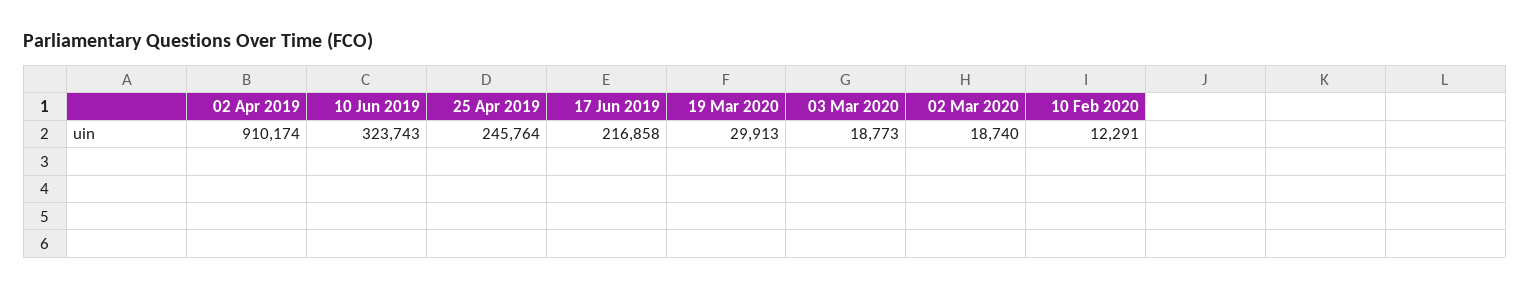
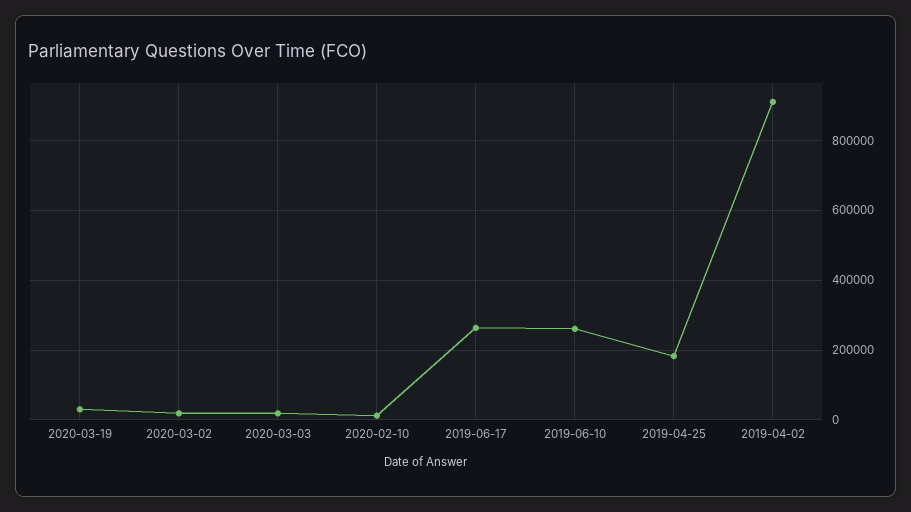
10 Jun 2019: 323743 -> 260000
25 Apr 2019: 245764 -> 180000
17 Jun 2019: 216858 -> 260000

